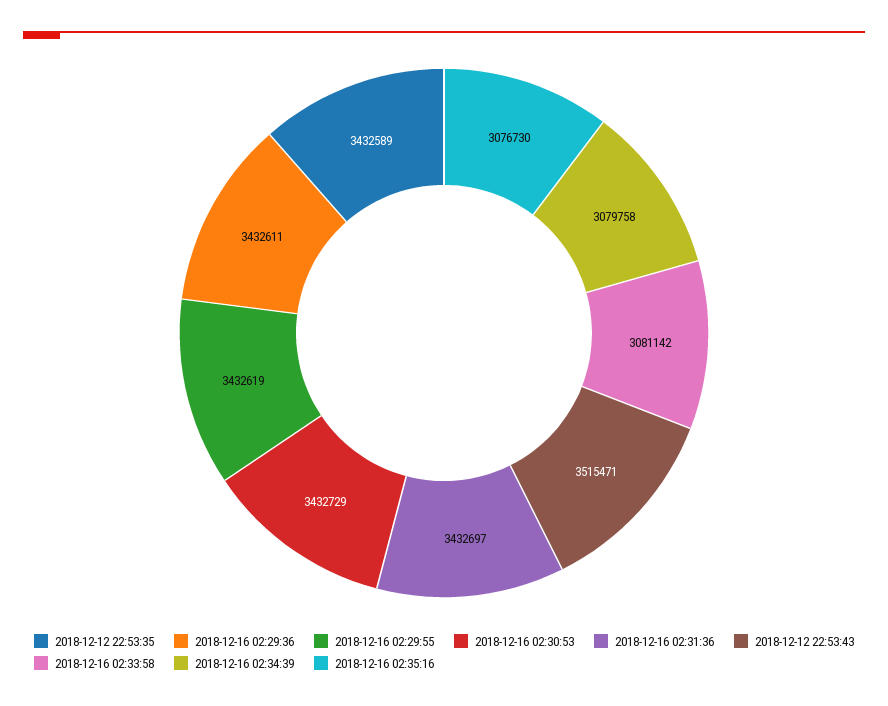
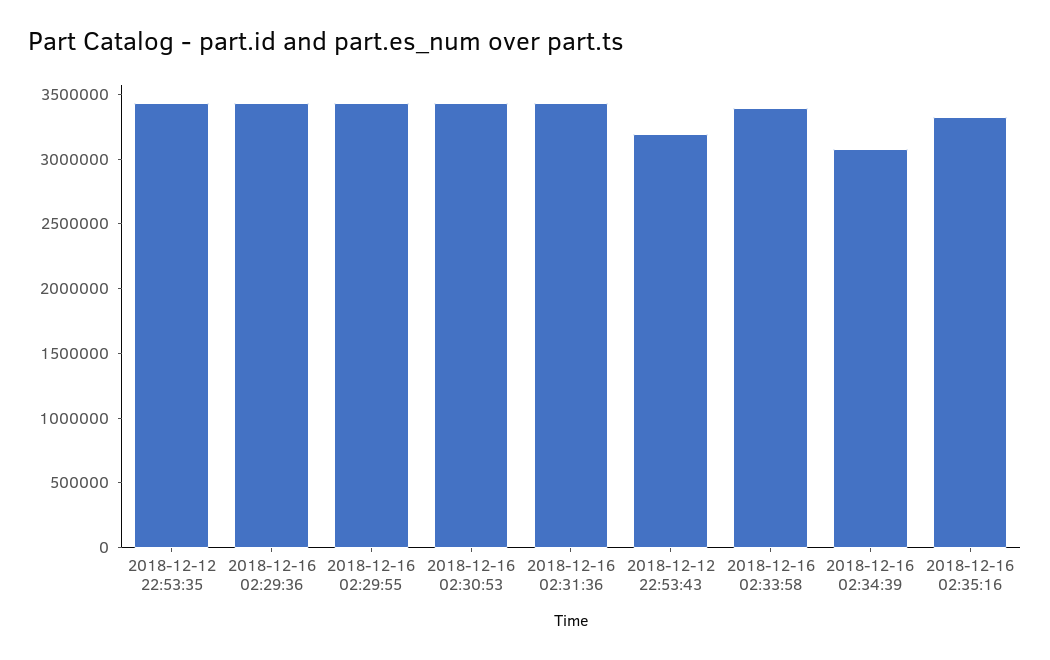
2018-12-12 22:53:43: 3515471 -> 3200000
2018-12-16 02:33:58: 3081142 -> 3400000
2018-12-16 02:35:16: 3076730 -> 3300000

